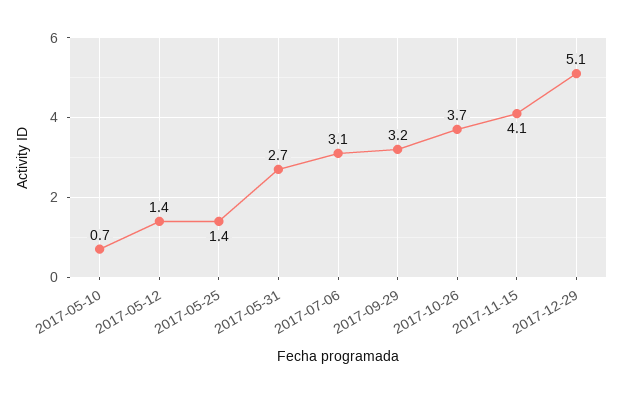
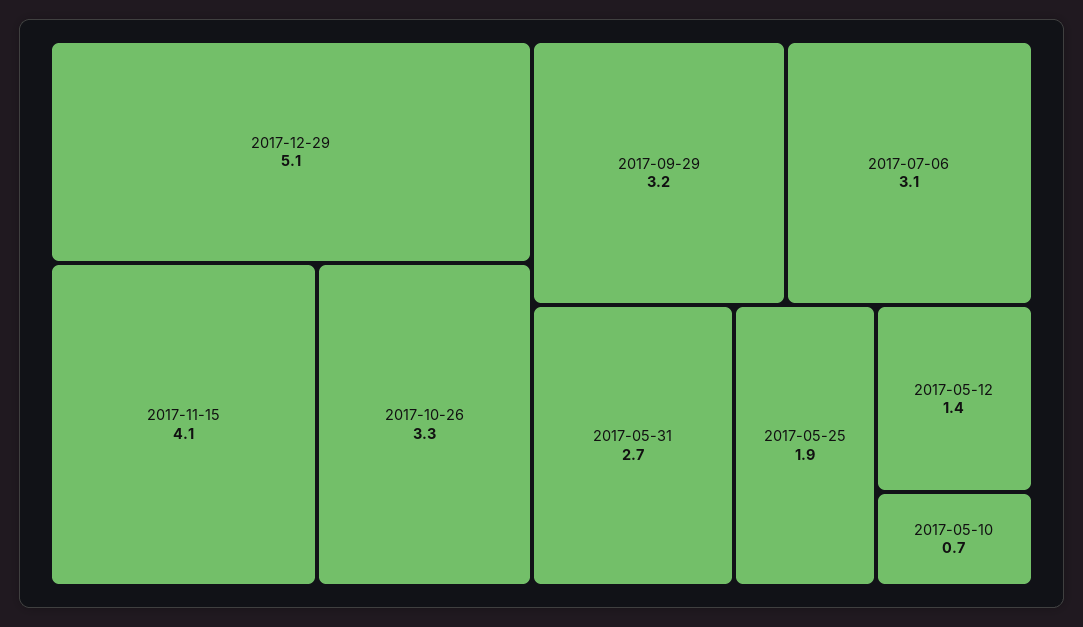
2017-05-25: 1.4 -> 1.9
2017-10-26: 3.7 -> 3.3

